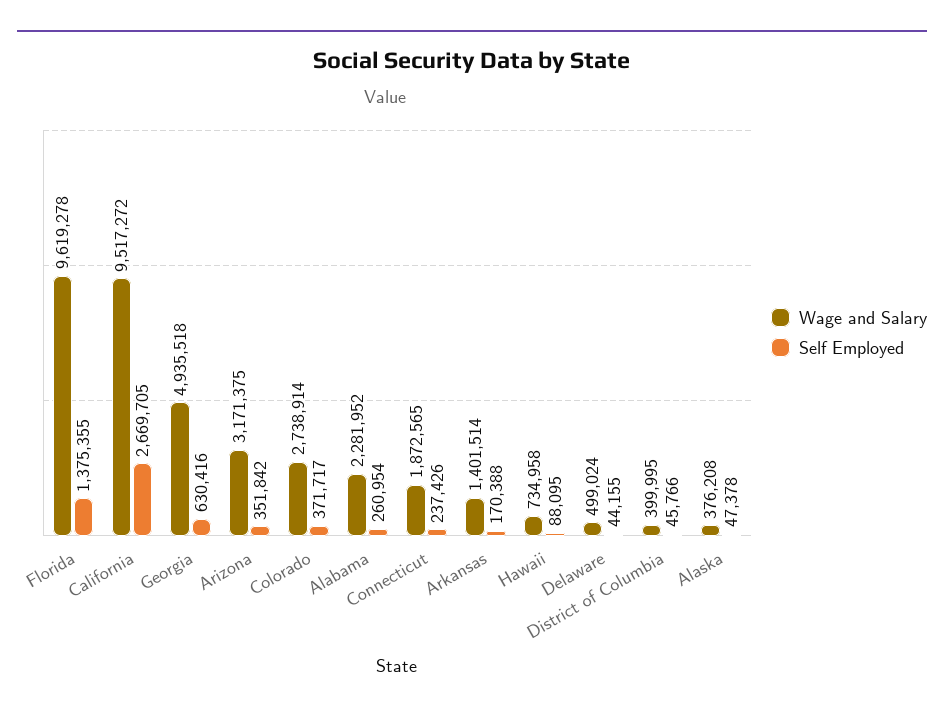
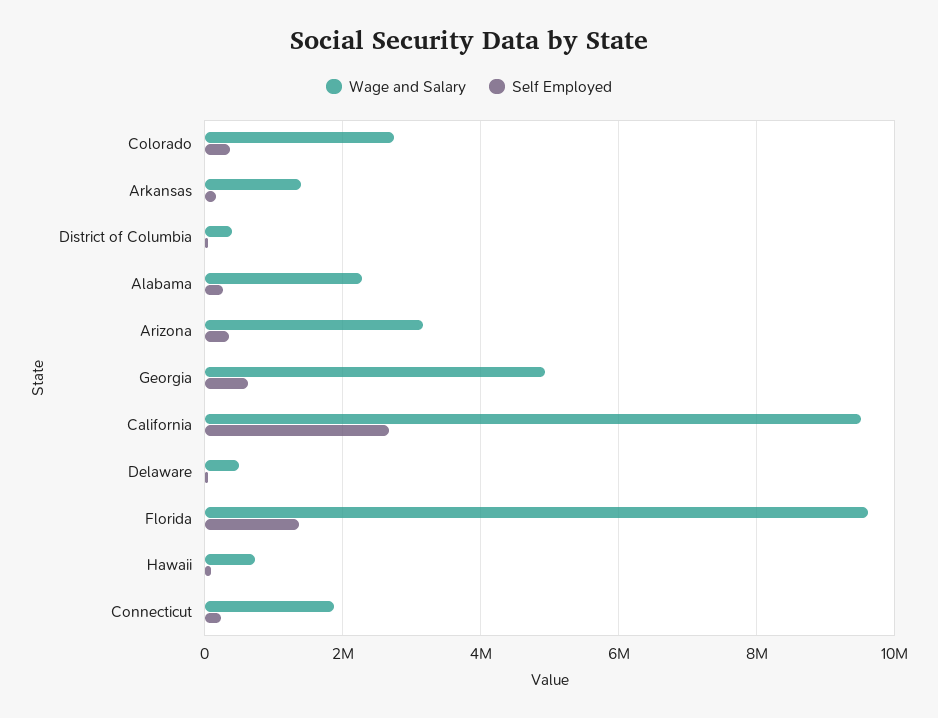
Wage and Salary, Alaska: 376208 -> none
Self Employed, Alaska: 47378 -> none

